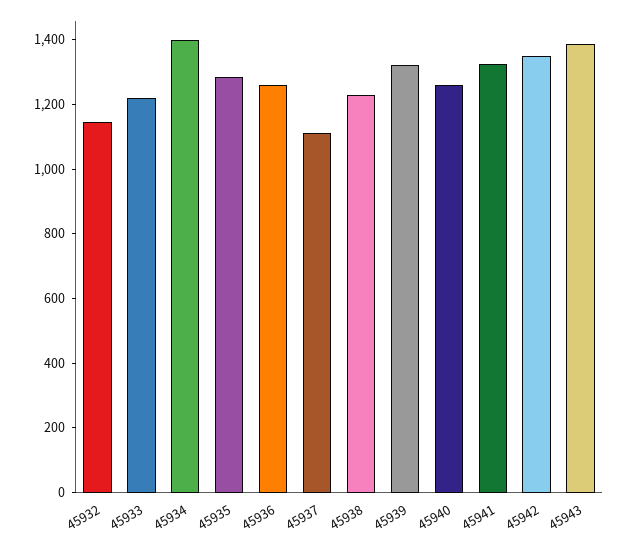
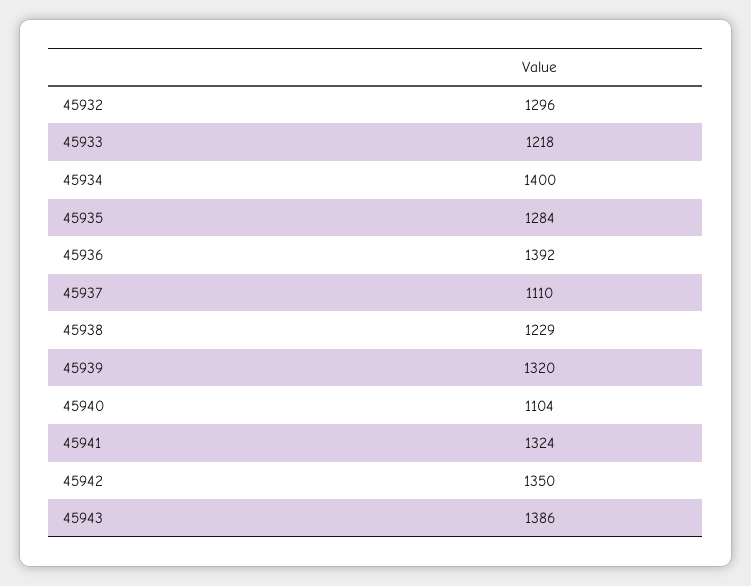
45932: 1150 -> 1296
45936: 1250 -> 1392
45940: 1250 -> 1104

